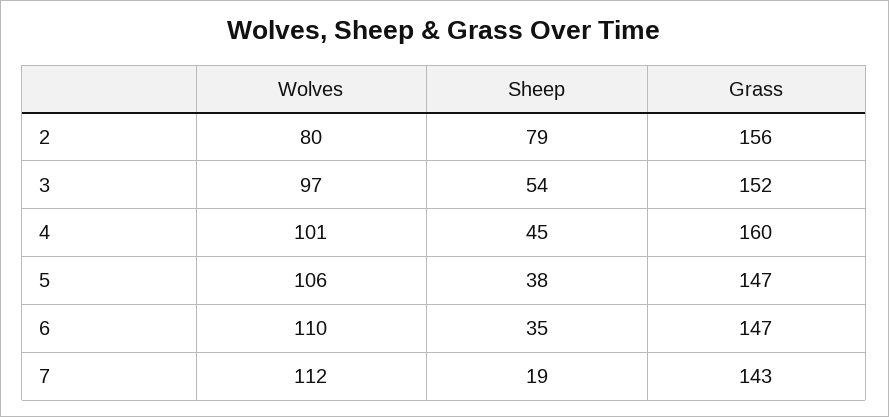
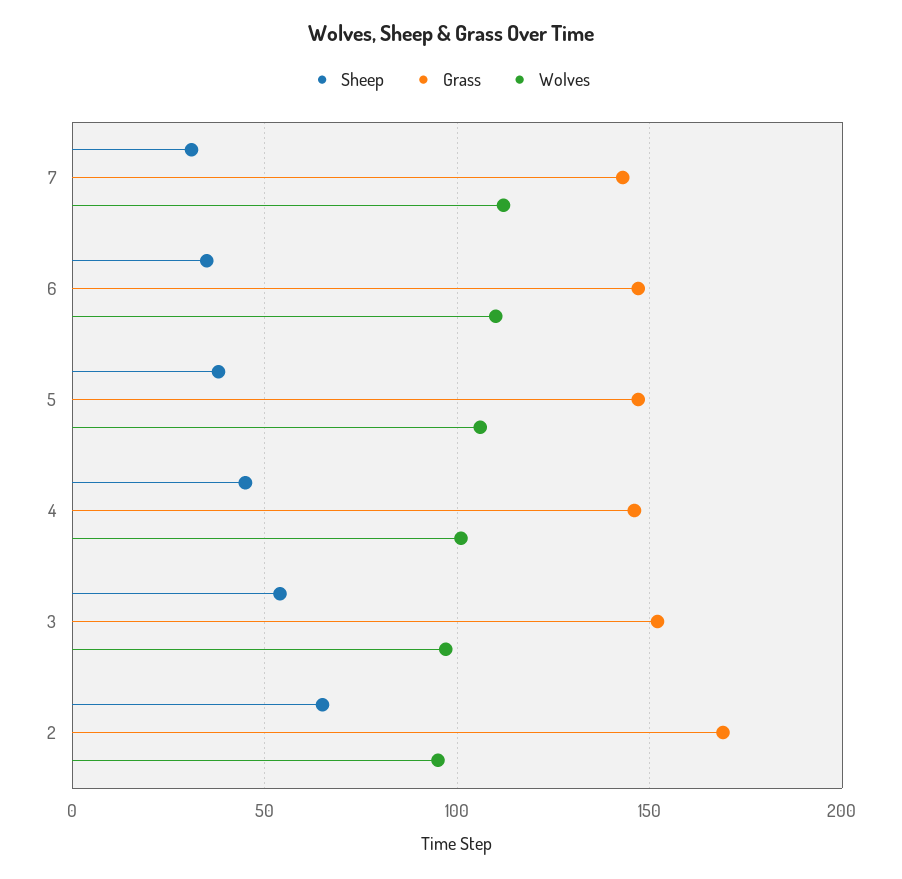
Wolves, 2: 80 -> 95
Sheep, 2: 79 -> 65
Grass, 2: 156 -> 170
Grass, 4: 160 -> 145
Sheep, 7: 19 -> 30

